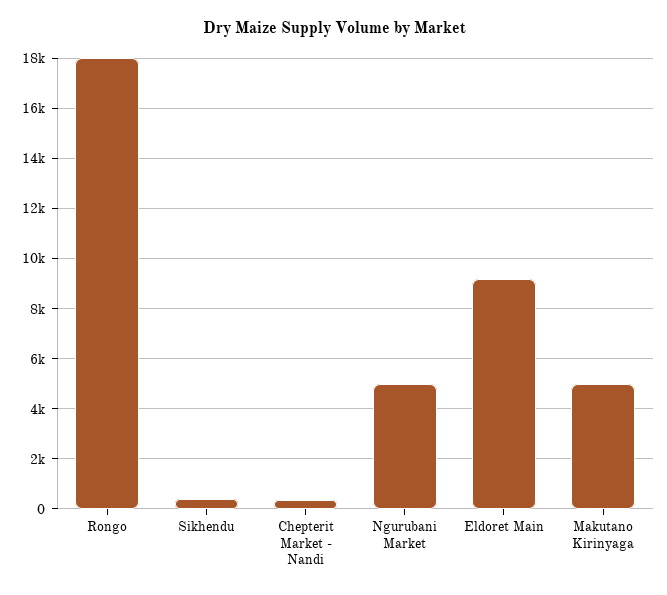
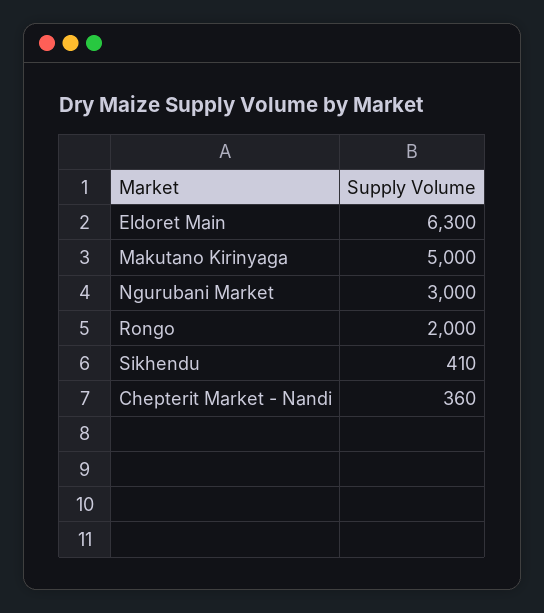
Rongo: 18000 -> 2000
Ngurubani Market: 5000 -> 3000
Eldoret Main: 9250 -> 6300

